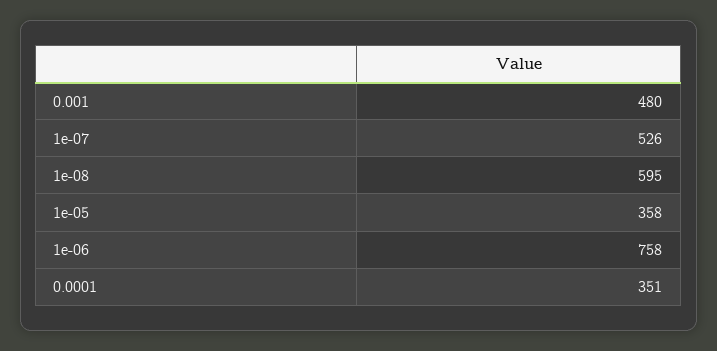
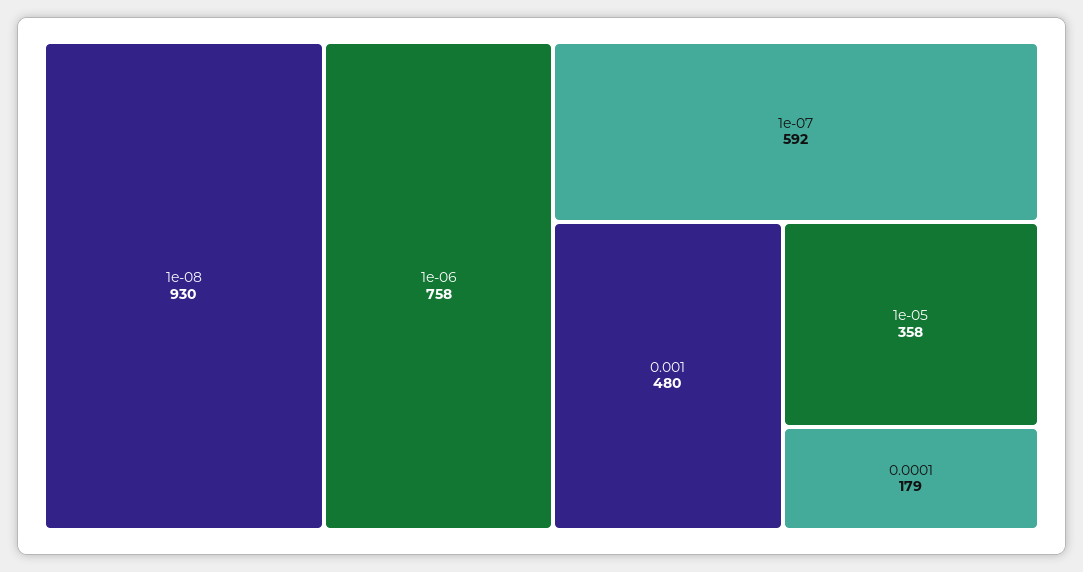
1e-07: 526 -> 592
1e-08: 595 -> 930
0.0001: 351 -> 179

